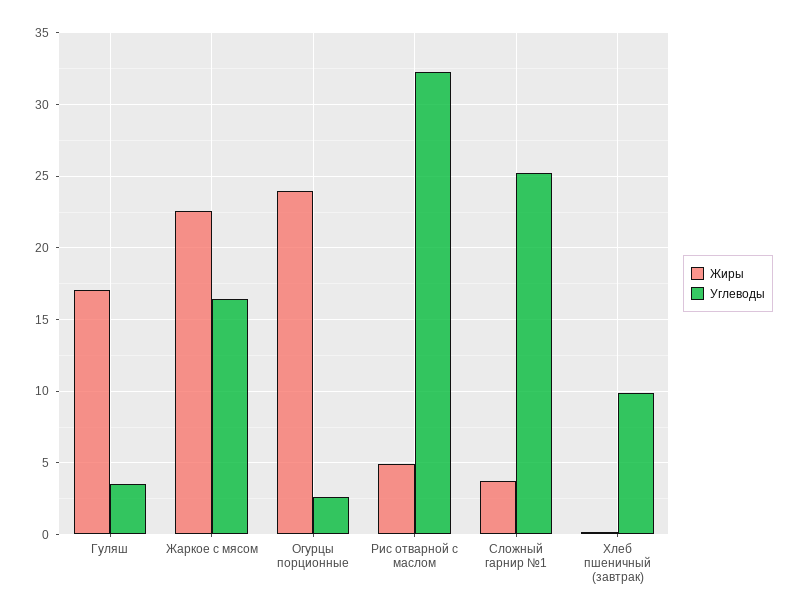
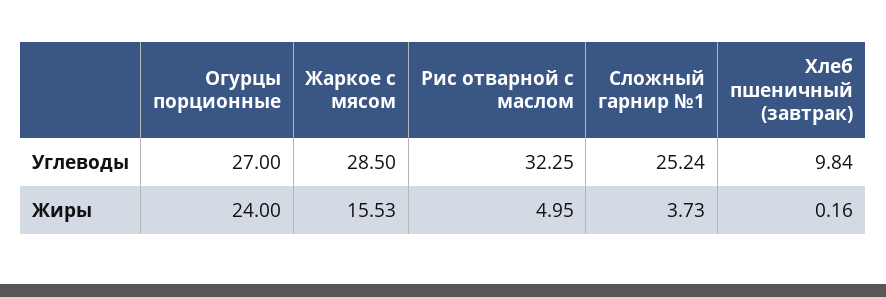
Жиры, Гуляш: 17 -> none
Углеводы, Гуляш: 3.5 -> none
Жиры, Жаркое с мясом: 22.5 -> 15.53
Углеводы, Жаркое с мясом: 16.5 -> 28.5
Углеводы, Огурцы порционные: 2.5 -> 27

